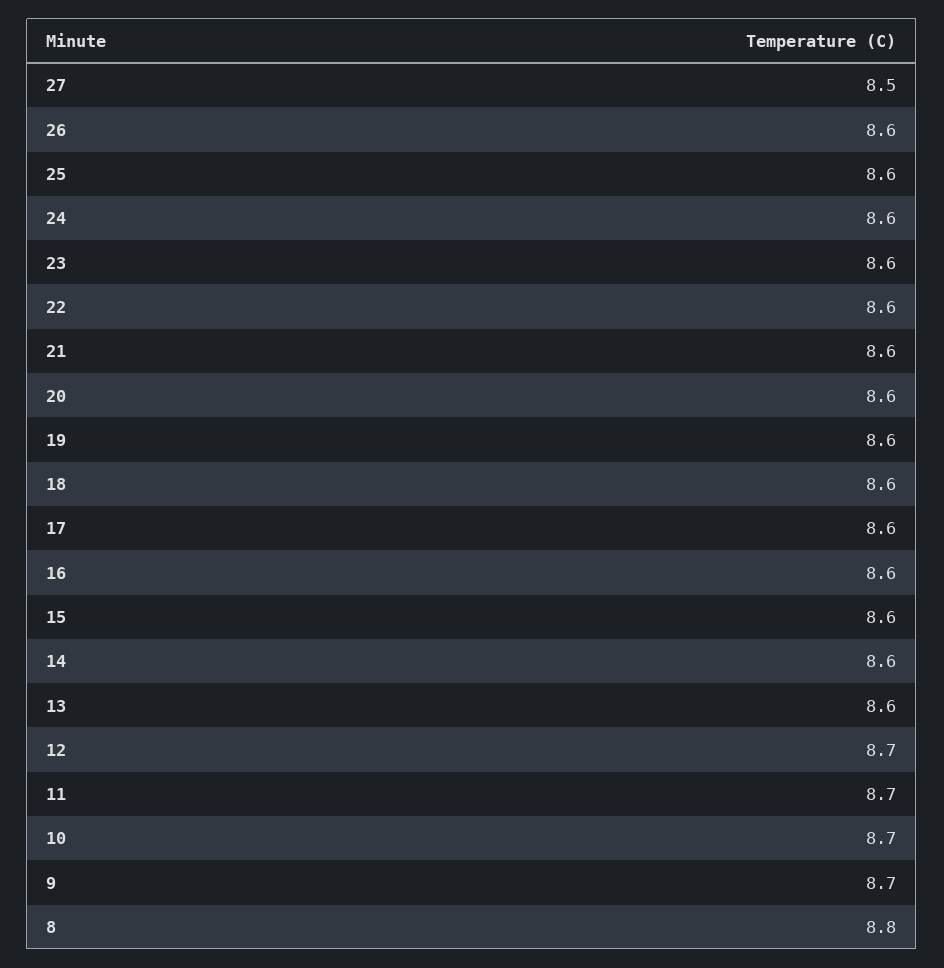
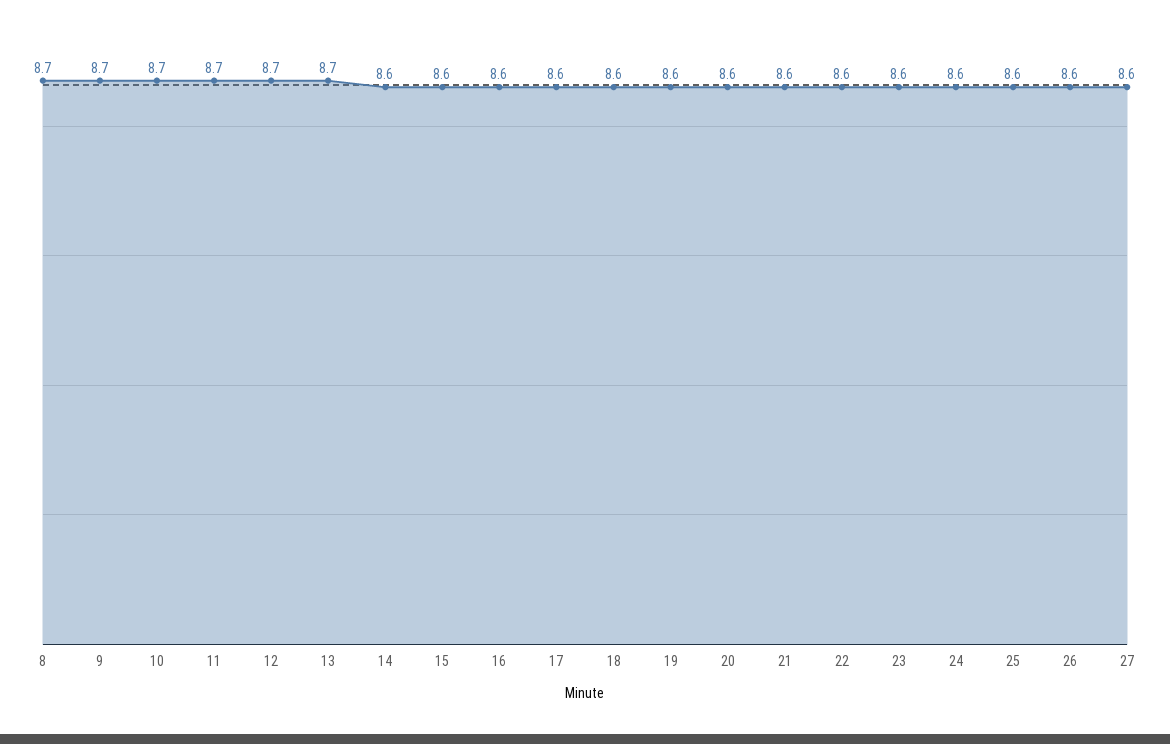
27: 8.5 -> 8.6
13: 8.6 -> 8.7
8: 8.8 -> 8.7

